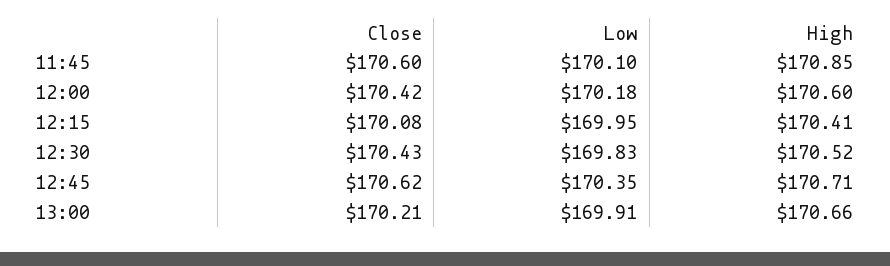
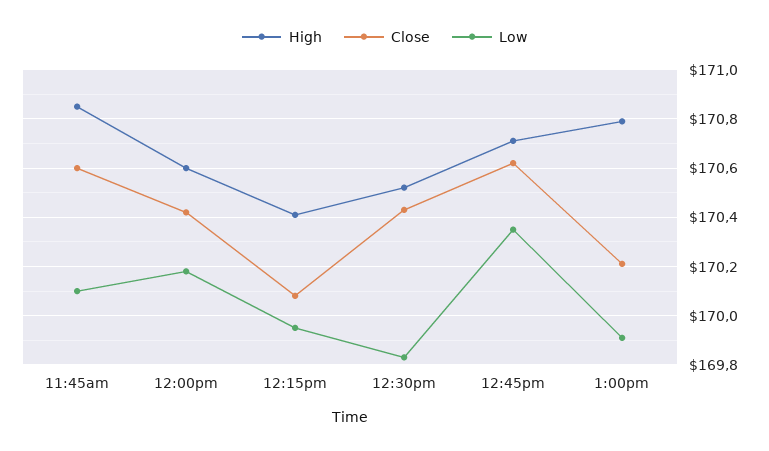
High, 13:00: 170.66 -> 170.8

